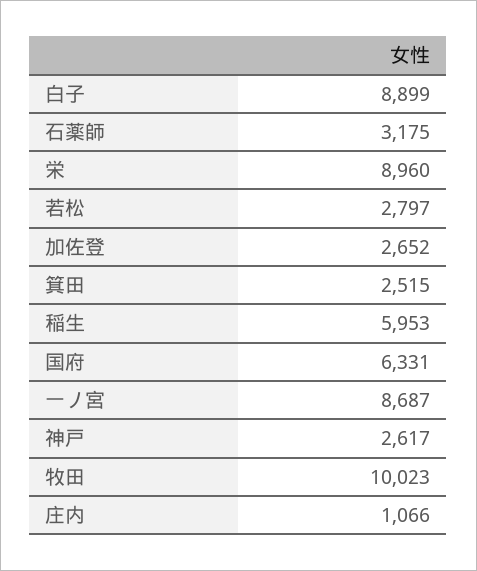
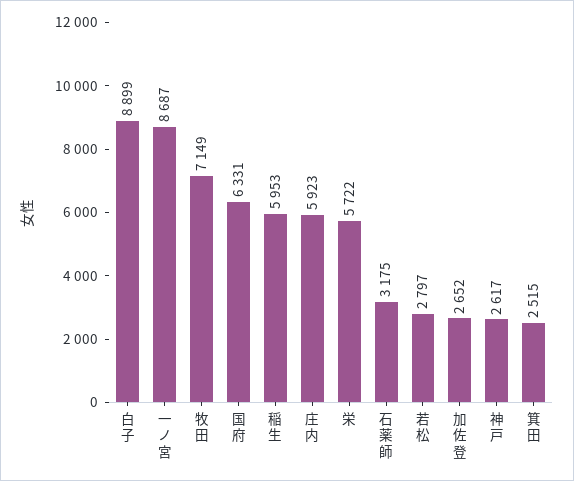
栄: 8960 -> 5722
牧田: 10023 -> 7149
庄内: 1066 -> 5923

